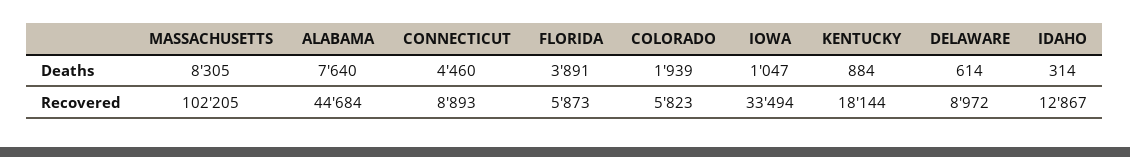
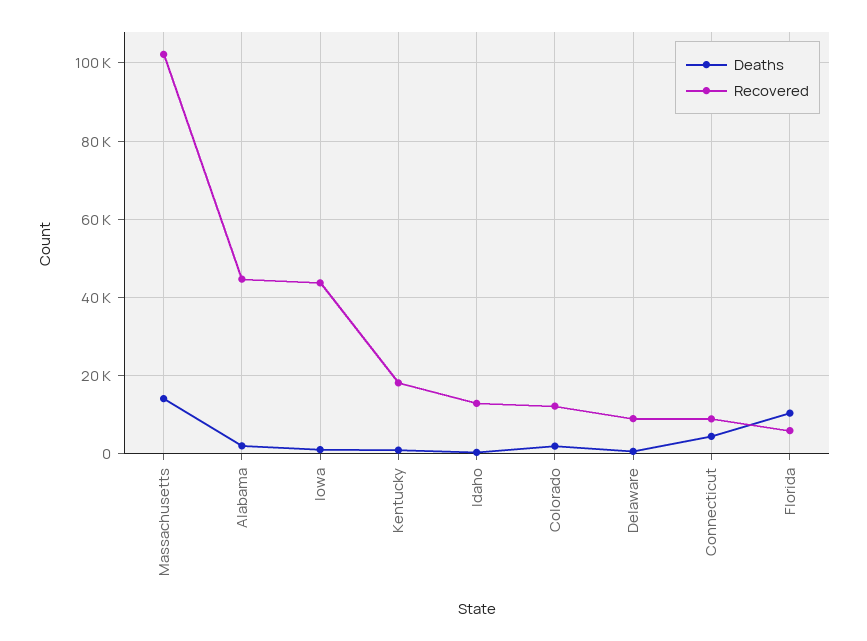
Deaths, MASSACHUSETTS: 8305 -> 14000
Deaths, ALABAMA: 7640 -> 2000
Deaths, FLORIDA: 3891 -> 10000
Recovered, COLORADO: 5823 -> 12000
Recovered, IOWA: 33494 -> 44000

